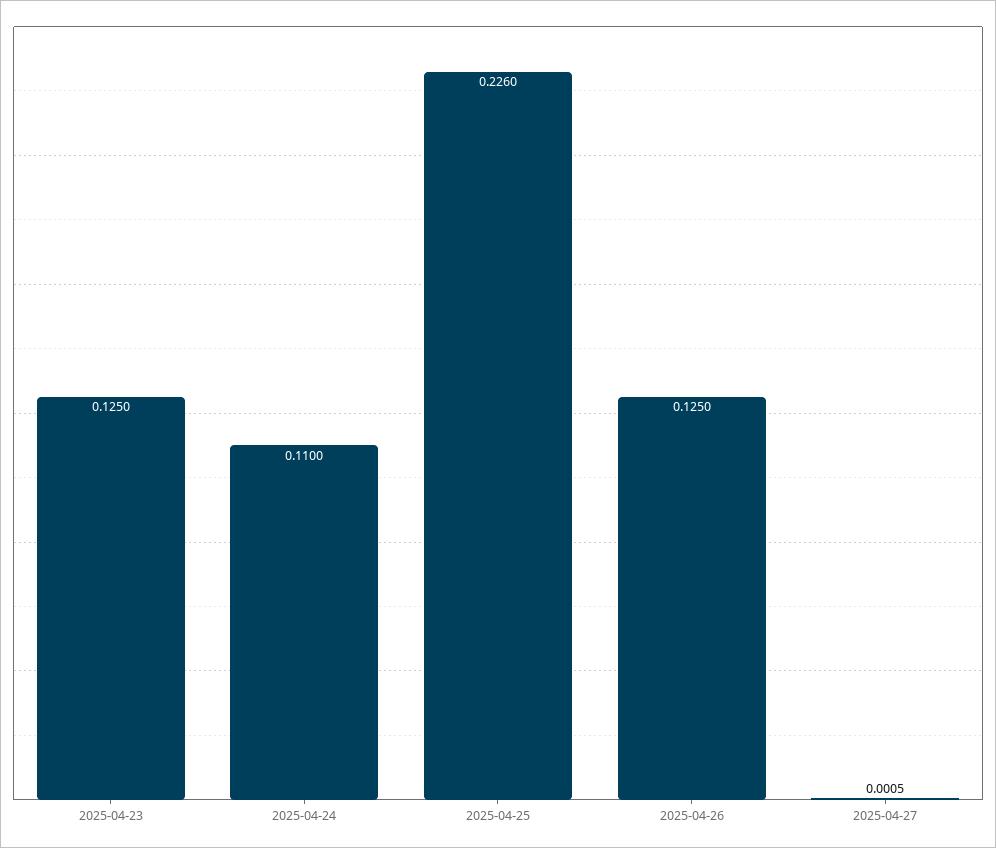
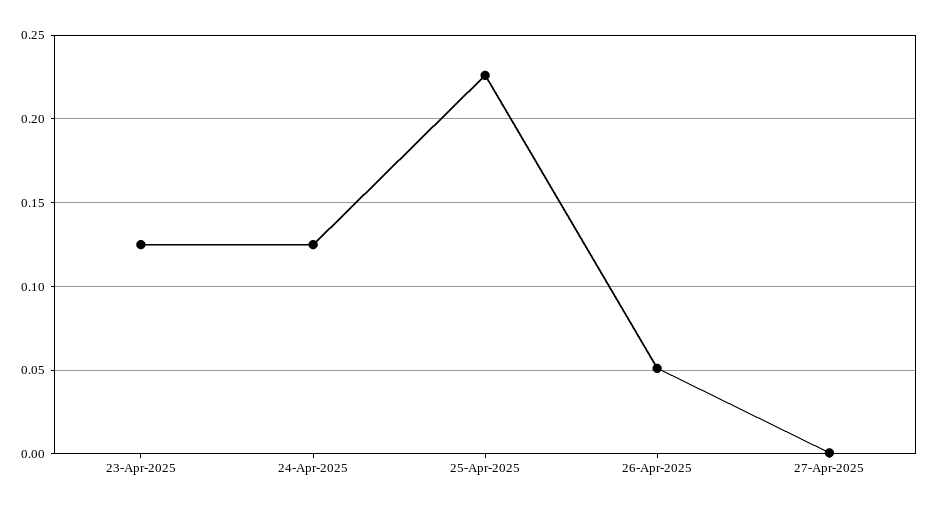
2025-04-24: 0.11 -> 0.125
2025-04-26: 0.125 -> 0.05

